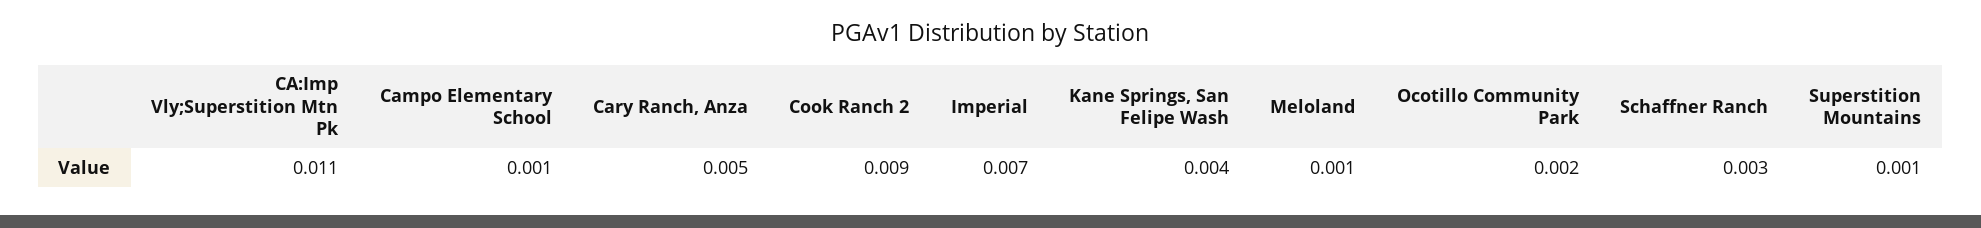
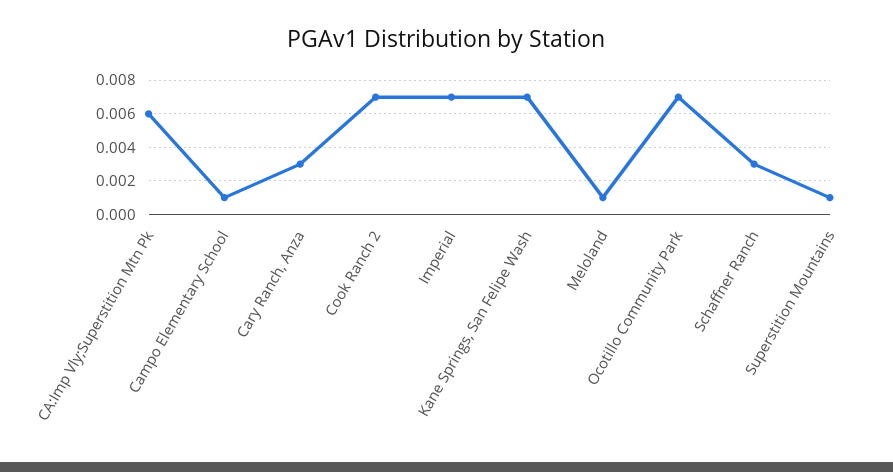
CA:Imp Vly;Superstition Mtn Pk: 0.011 -> 0.006
Cary Ranch, Anza: 0.005 -> 0.003
Cook Ranch 2: 0.009 -> 0.007
Kane Springs, San Felipe Wash: 0.004 -> 0.007
Ocotillo Community Park: 0.002 -> 0.007

